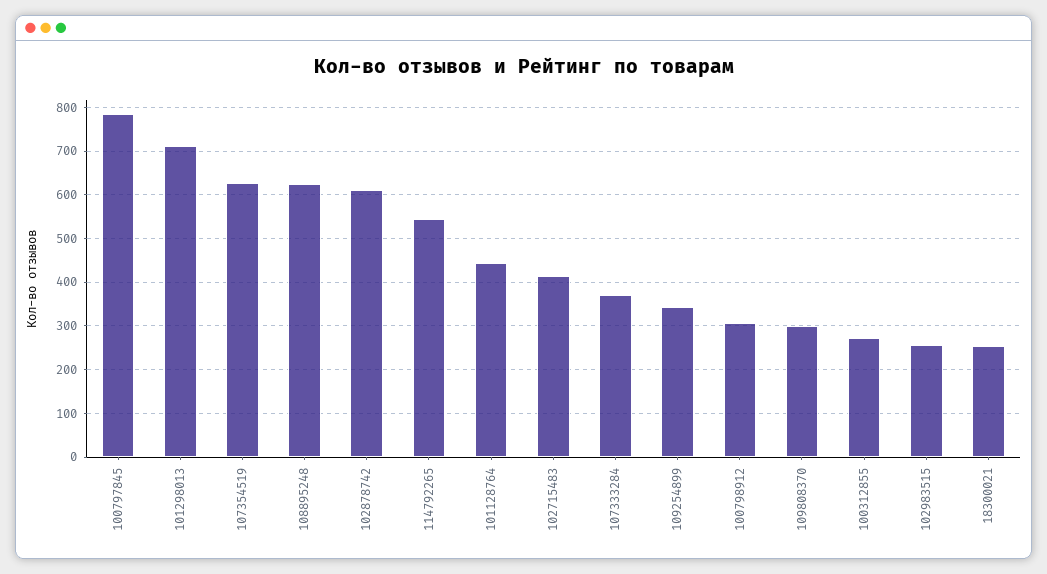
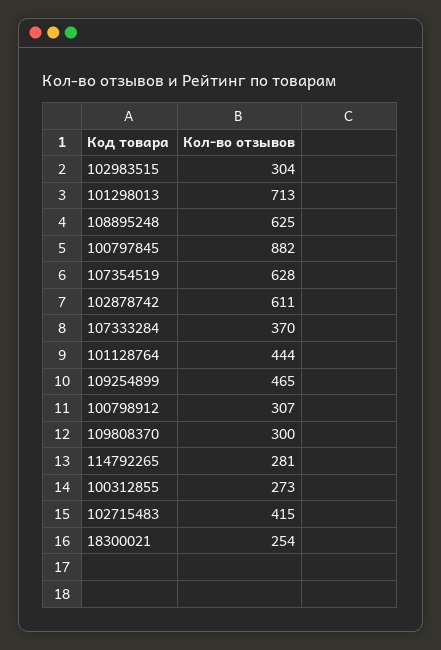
100797845: 780 -> 882
114792265: 540 -> 281
109254899: 340 -> 465
102983515: 260 -> 304

